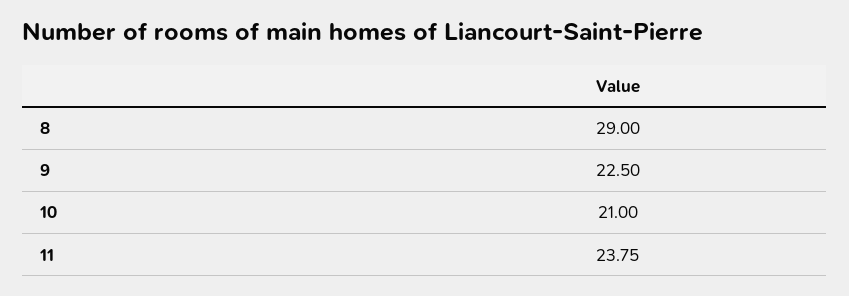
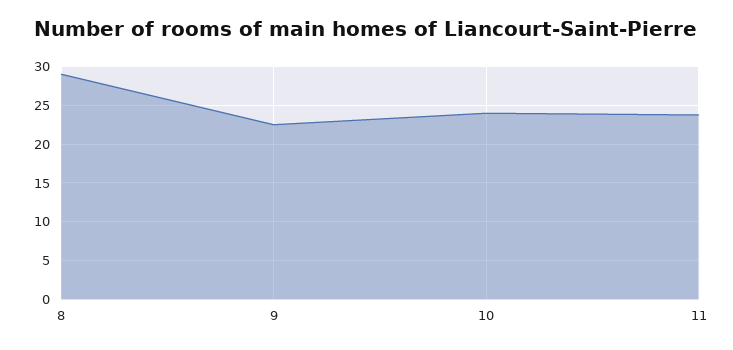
10: 21 -> 24

